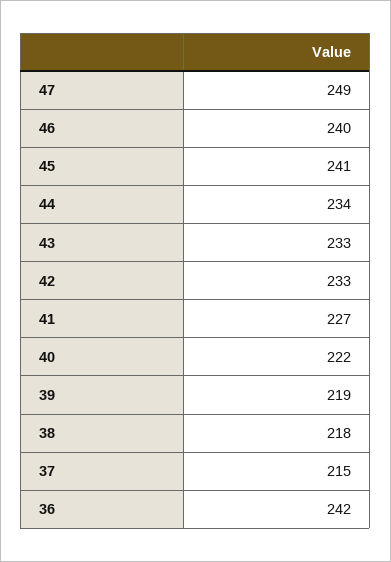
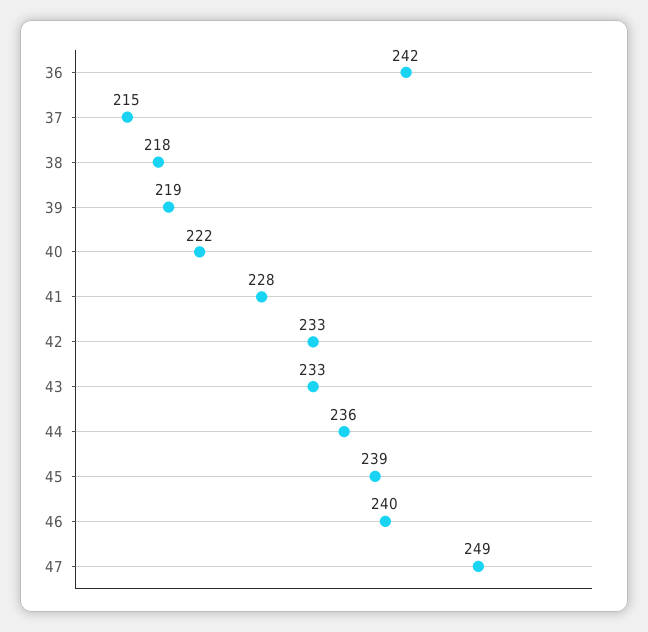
45: 241 -> 239
44: 234 -> 236
41: 227 -> 228

